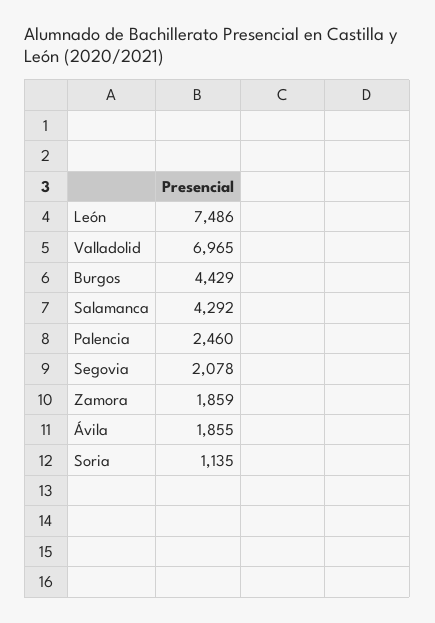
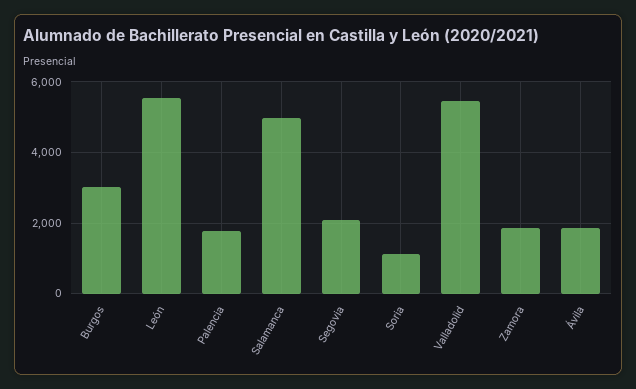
León: 7486 -> 5600
Valladolid: 6965 -> 5400
Burgos: 4429 -> 3000
Salamanca: 4292 -> 5000
Palencia: 2460 -> 1800

